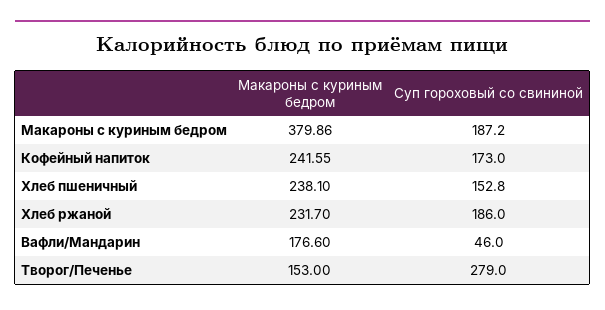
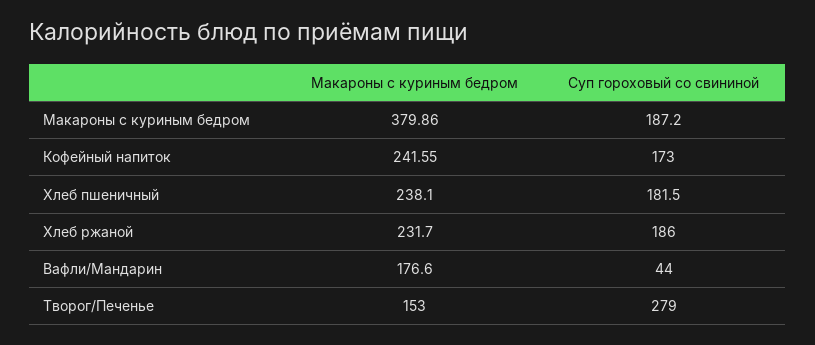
Суп гороховый со свининой, Хлеб пшеничный: 152.8 -> 181.5
Суп гороховый со свининой, Вафли/Мандарин: 46 -> 44

